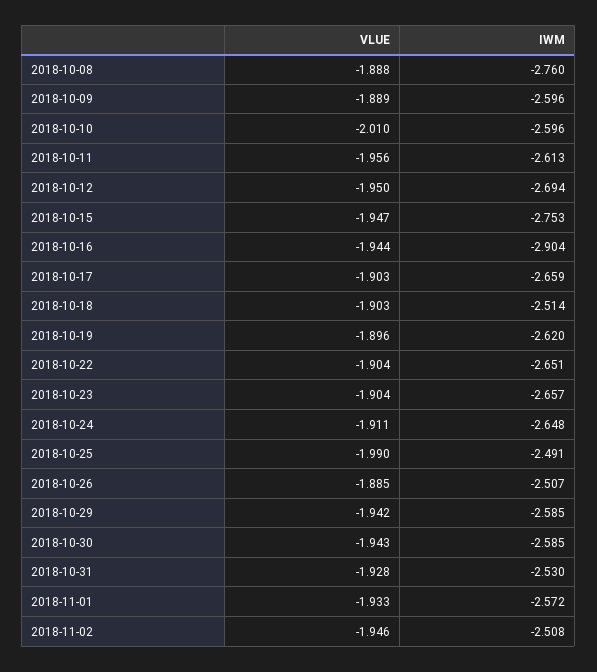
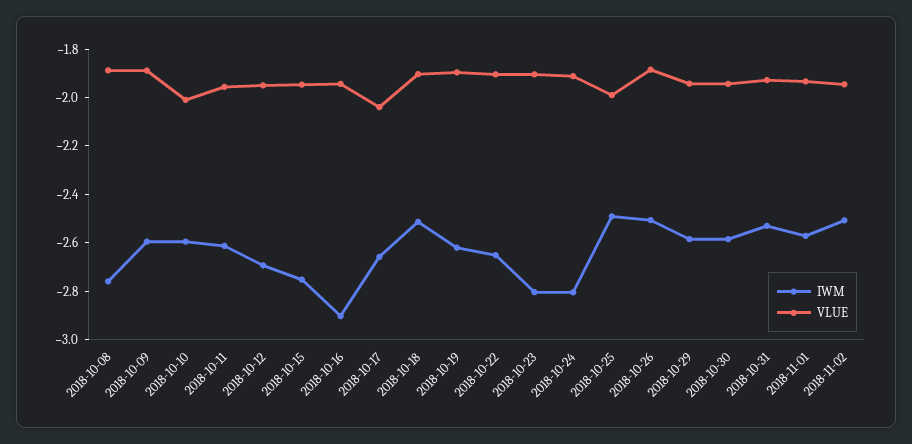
VLUE, 2018-10-17: -1.903 -> -2.05
IWM, 2018-10-23: -2.657 -> -2.8
IWM, 2018-10-24: -2.648 -> -2.8

